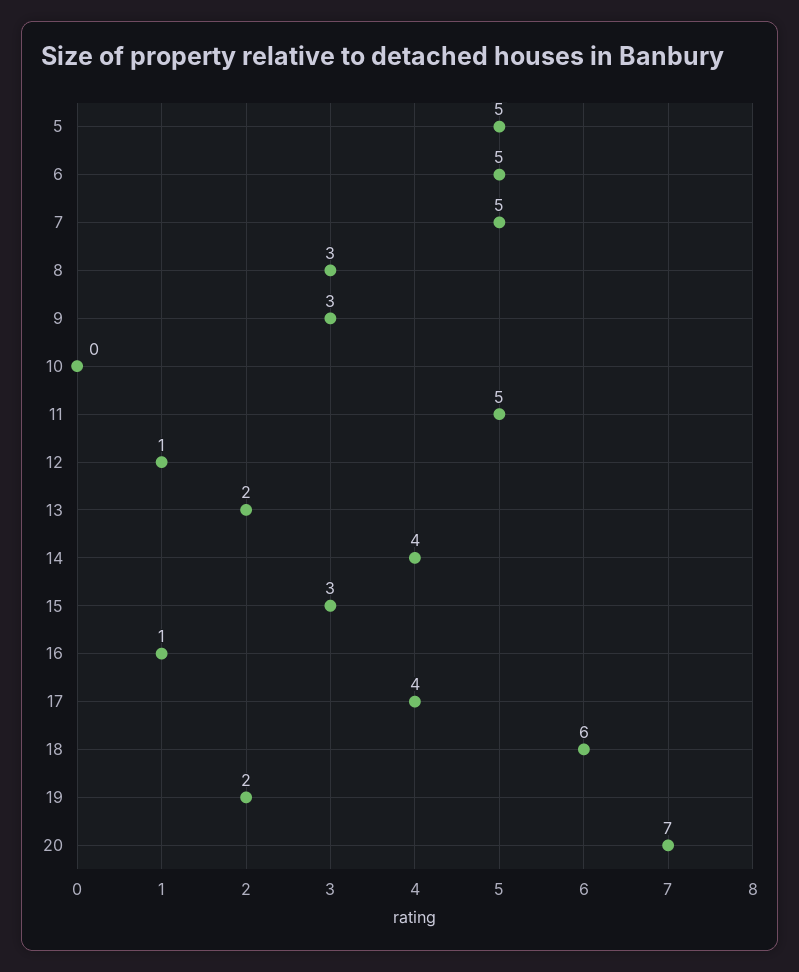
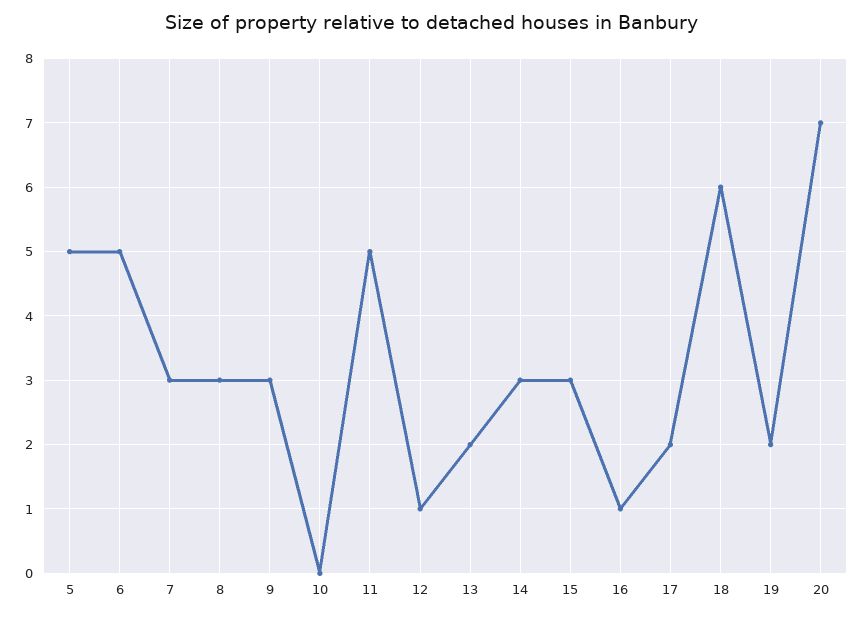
7: 5 -> 3
14: 4 -> 3
17: 4 -> 2

